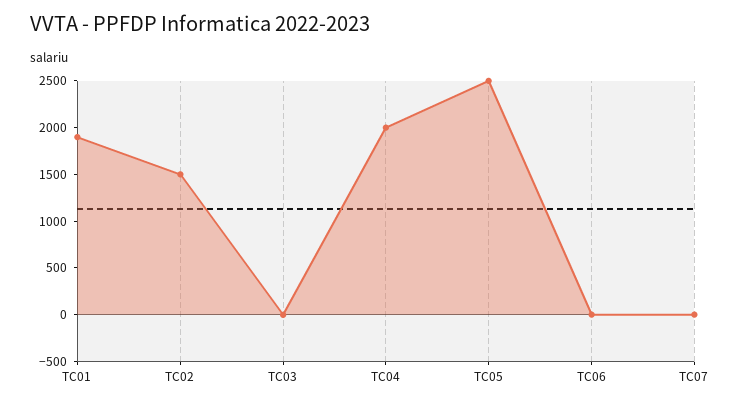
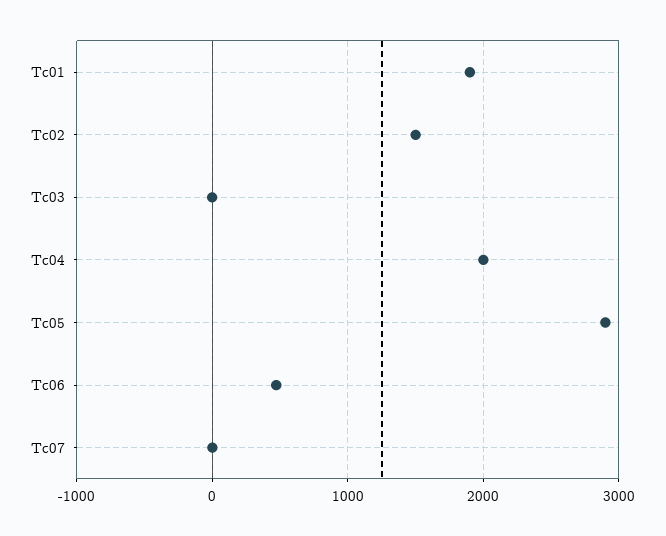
TC05: 2500 -> 2900
TC06: 0 -> 500

